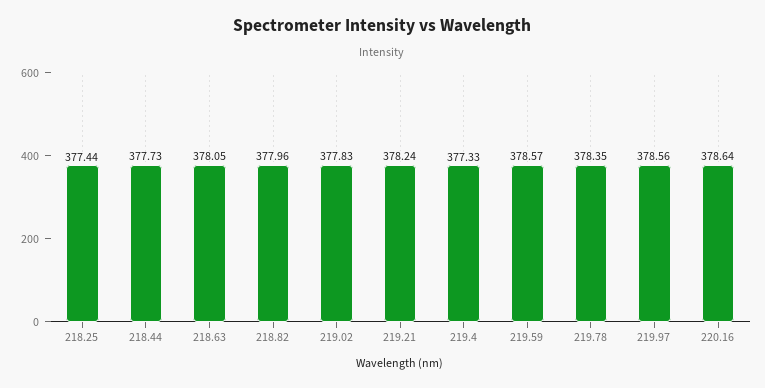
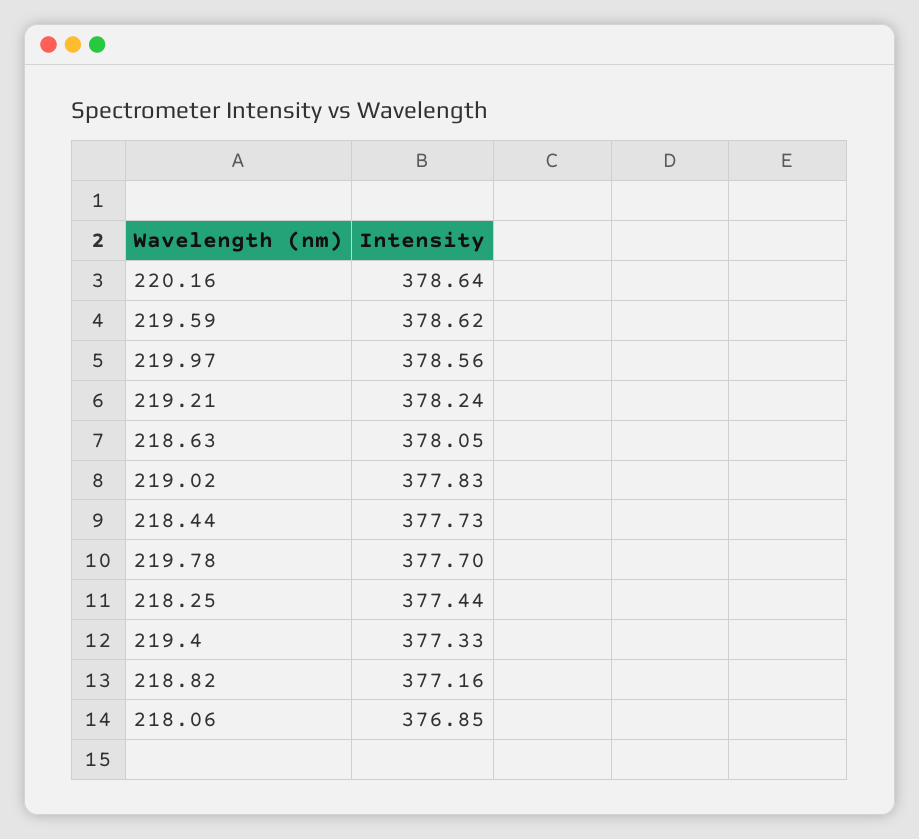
218.82: 377.96 -> 377.16
219.59: 378.57 -> 378.62
219.78: 378.35 -> 377.7
218.06: none -> 376.85

